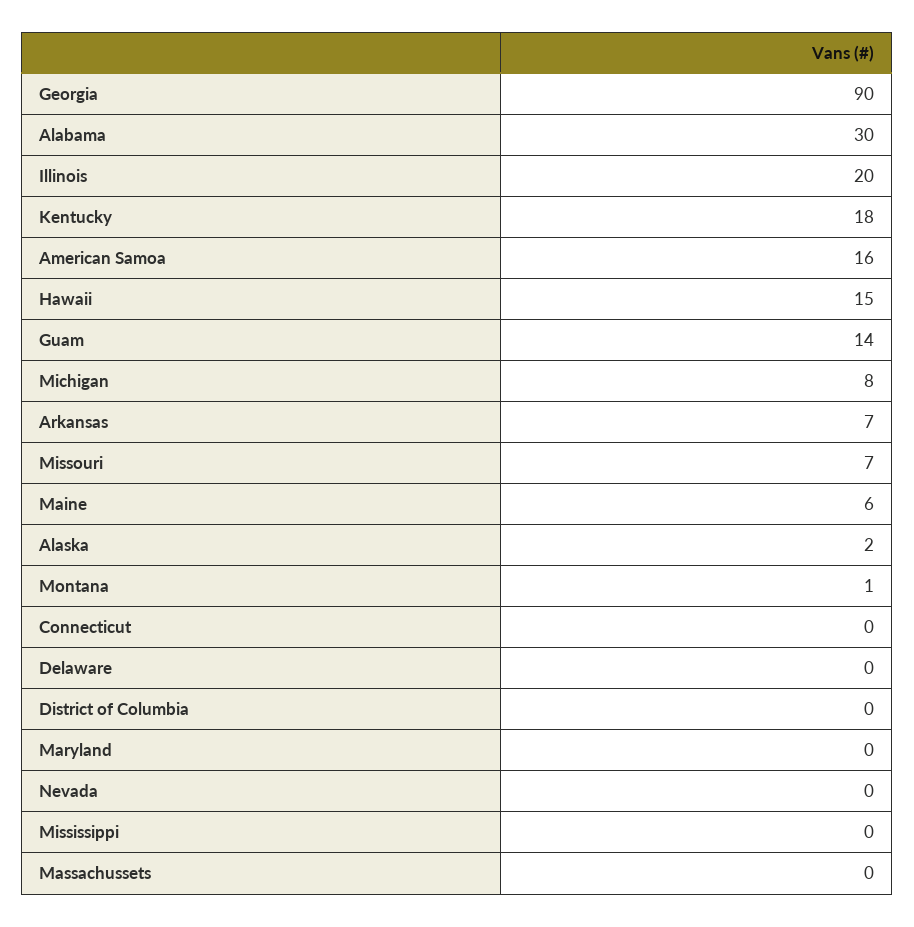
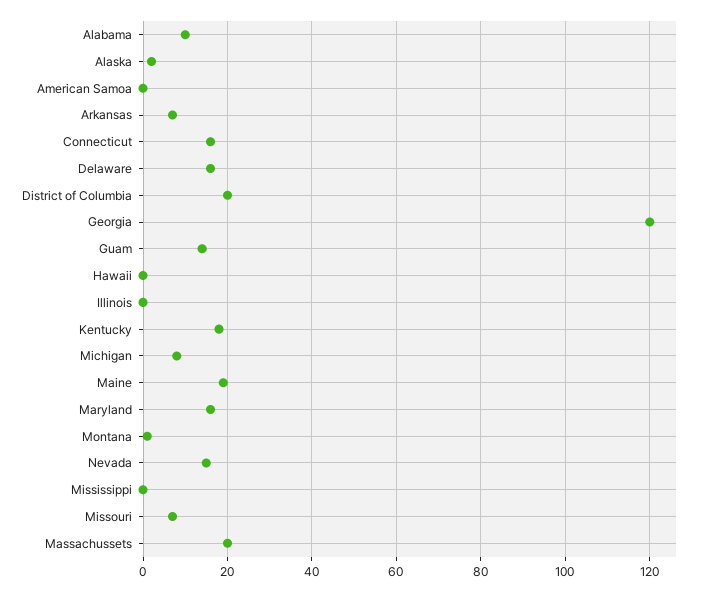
Georgia: 90 -> 120
Alabama: 30 -> 10
Illinois: 20 -> 0
American Samoa: 16 -> 0
Hawaii: 15 -> 0
Maine: 6 -> 20
Connecticut: 0 -> 15
Delaware: 0 -> 15
District of Columbia: 0 -> 20
Maryland: 0 -> 15
Nevada: 0 -> 15
Massachussets: 0 -> 20

